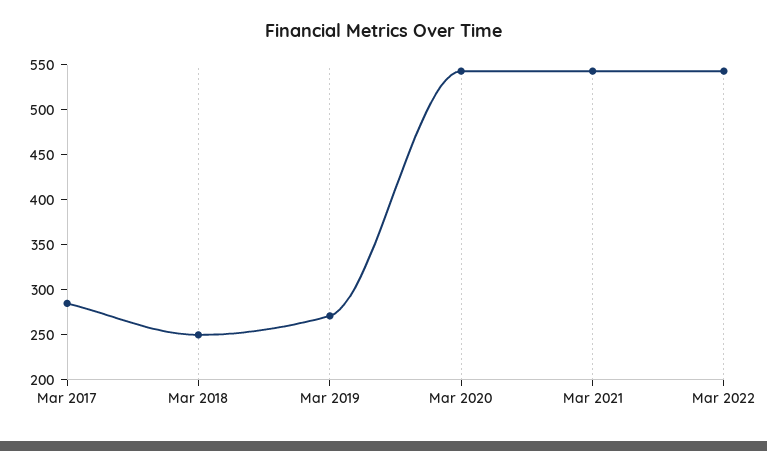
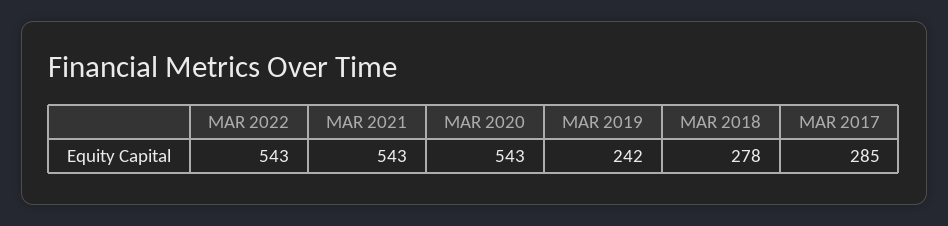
Mar 2018: 250 -> 278
Mar 2019: 270 -> 242

